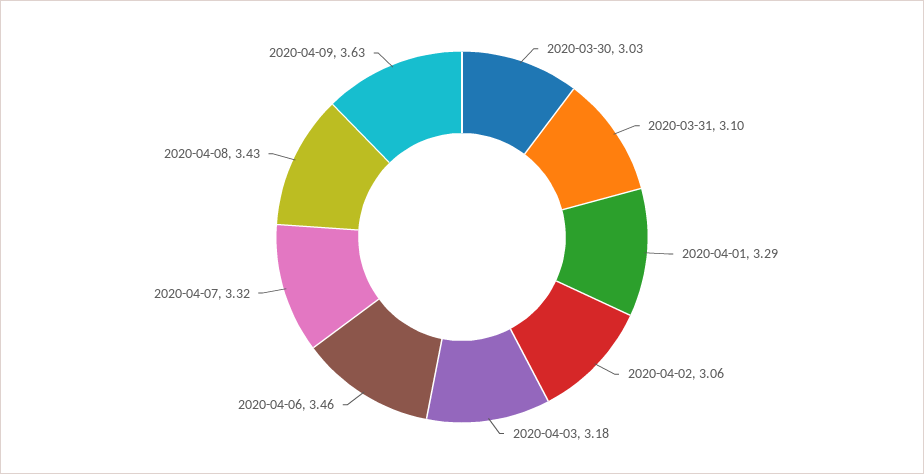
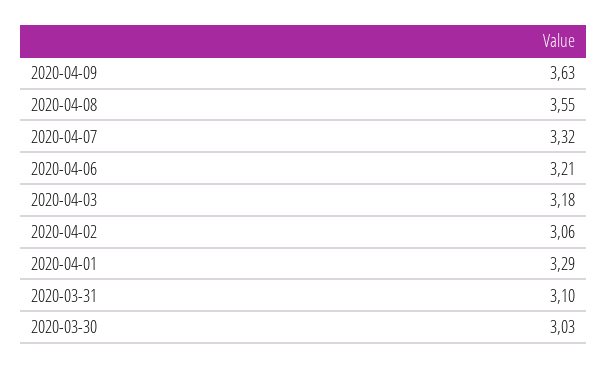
2020-04-06: 3.46 -> 3.21
2020-04-08: 3.43 -> 3.55

